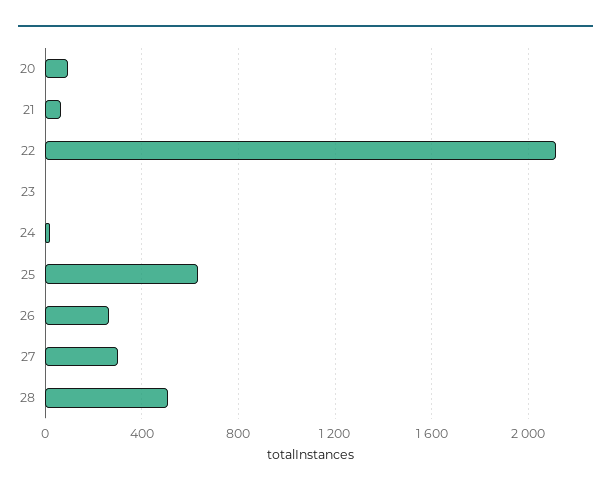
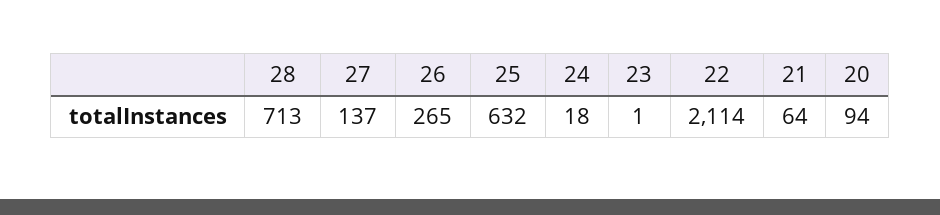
27: 300 -> 137
28: 500 -> 713

